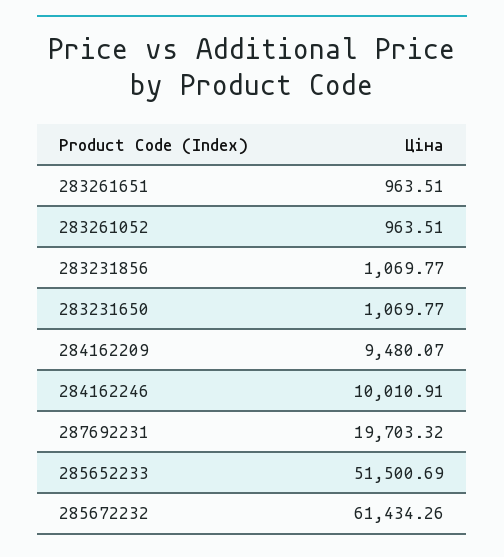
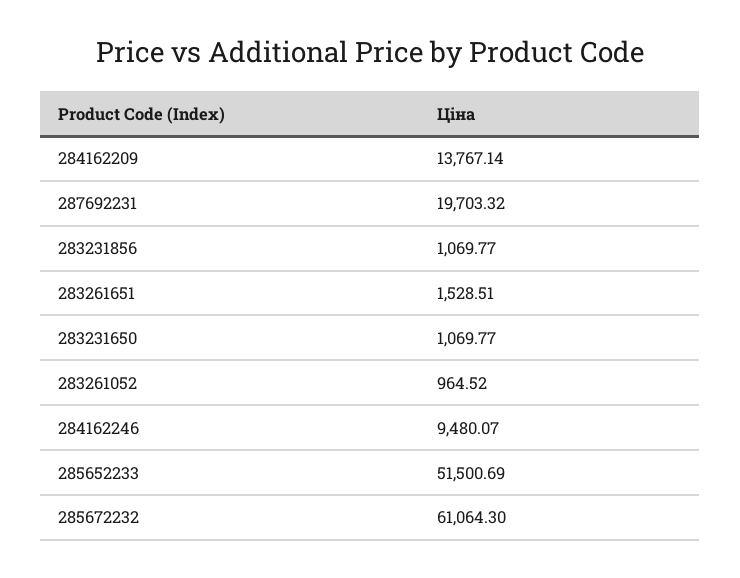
283261651: 963.51 -> 1528.51
283261052: 963.51 -> 964.52
284162209: 9480.07 -> 13767.14
284162246: 10010.91 -> 9480.07
285672232: 61434.26 -> 61064.3

